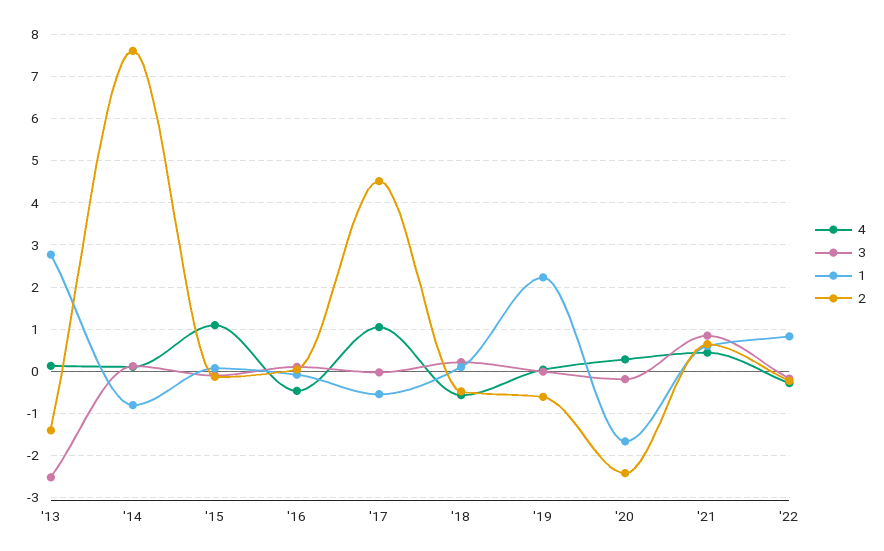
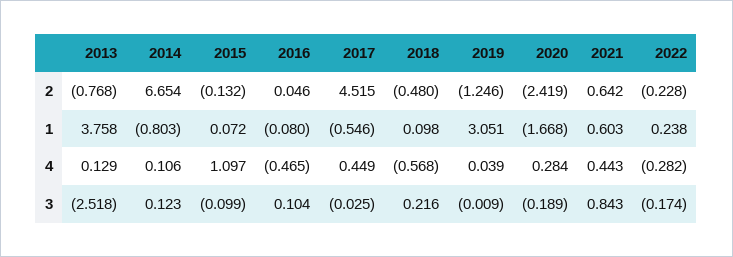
1, '13: 2.8 -> 3.758
2, '13: -1.4 -> -0.768
2, '14: 7.6 -> 6.654
4, '17: 1 -> 0.449
1, '19: 2.2 -> 3.051
2, '19: -0.6 -> -1.246
1, '22: 0.8 -> 0.238

